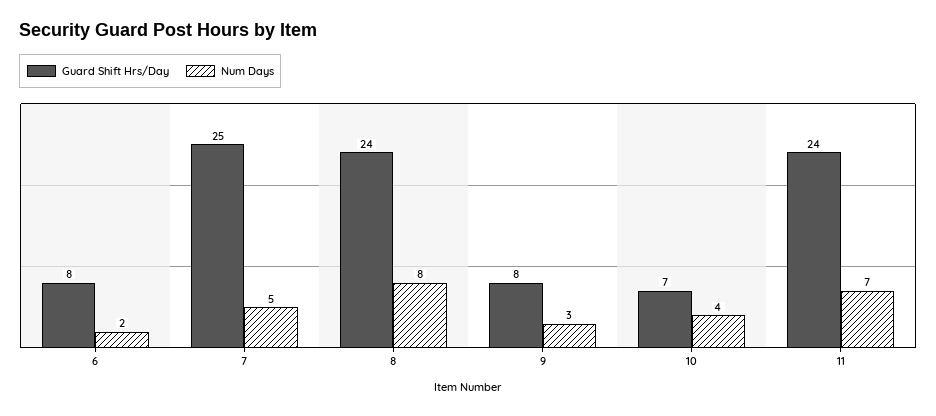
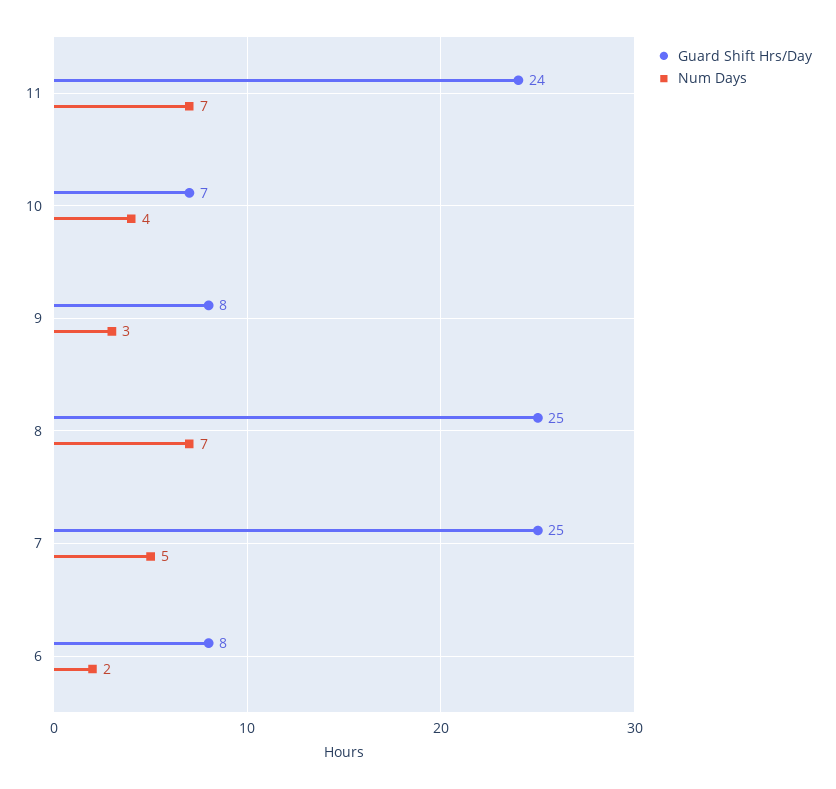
Guard Shift Hrs/Day, 8: 24 -> 25
Num Days, 8: 8 -> 7

